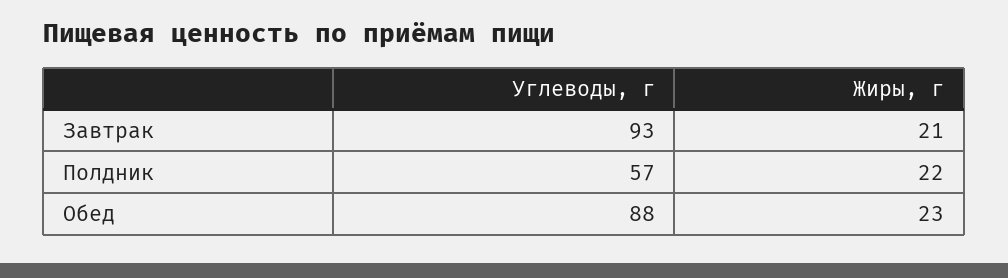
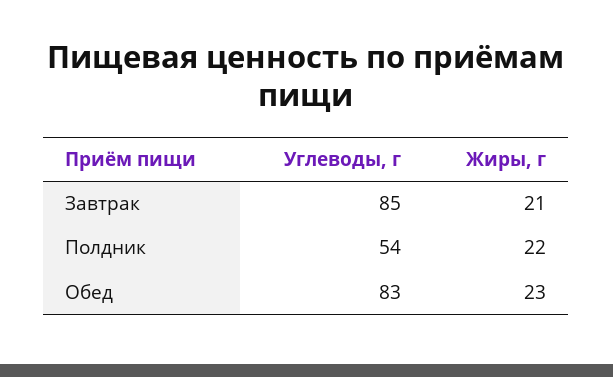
Углеводы, г, Завтрак: 93 -> 85
Углеводы, г, Полдник: 57 -> 54
Углеводы, г, Обед: 88 -> 83

